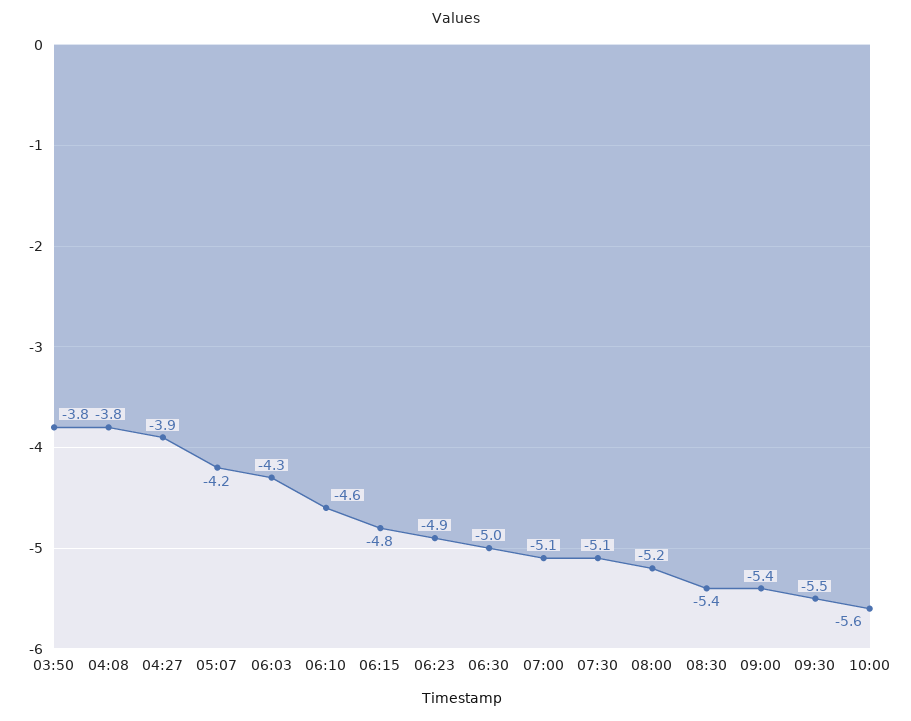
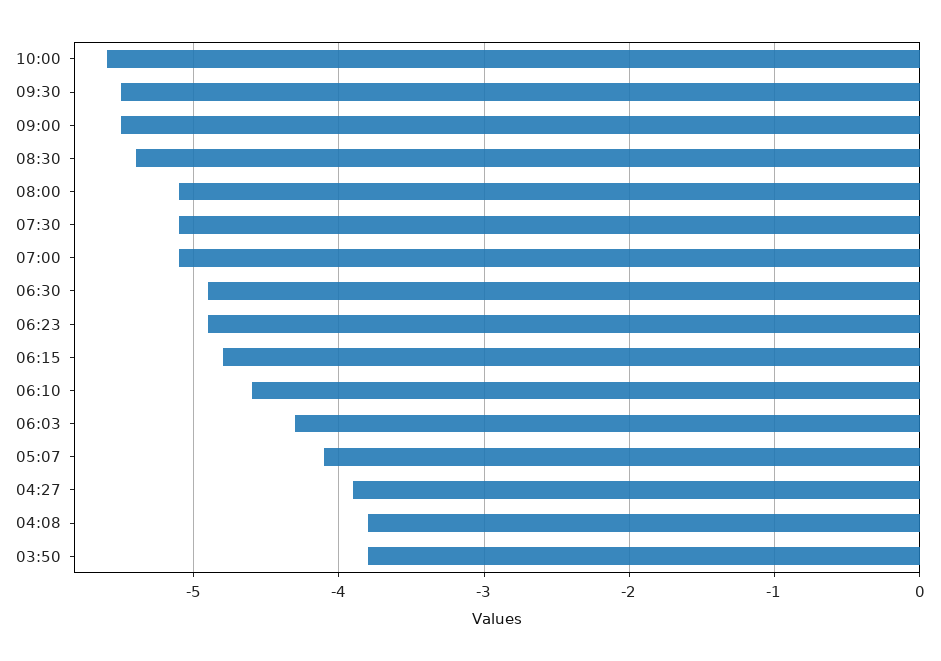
05:07: -4.2 -> -4.1
06:30: -5 -> -4.9
08:00: -5.2 -> -5.1
09:00: -5.4 -> -5.5

